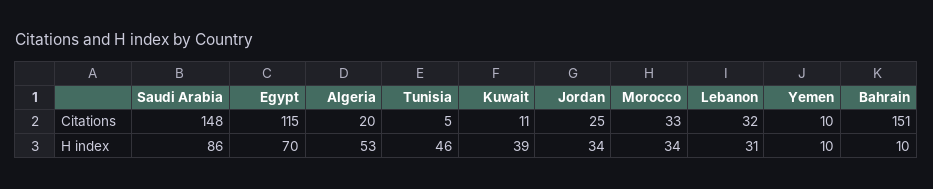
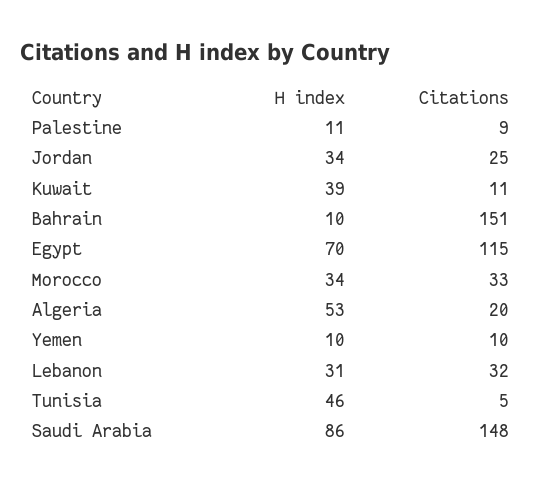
Palestine, H index: none -> 11
Palestine, Citations: none -> 9

